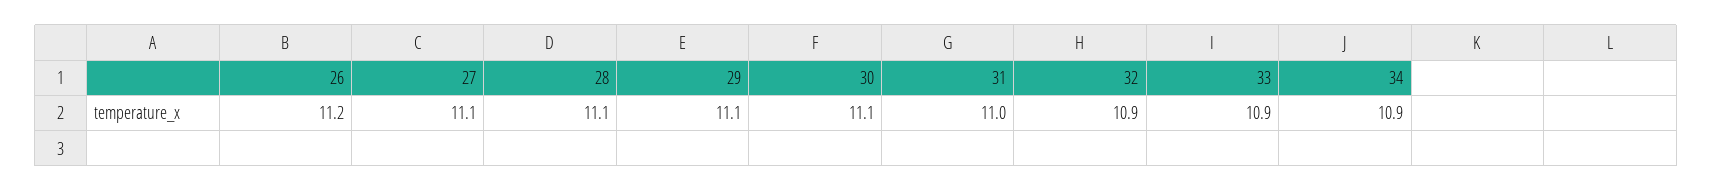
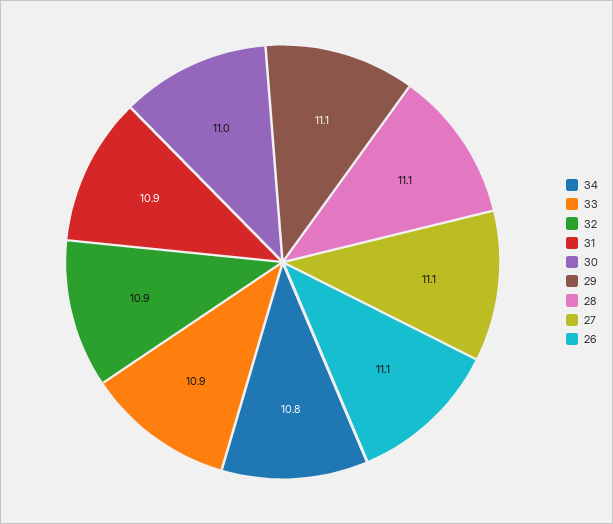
26: 11.2 -> 11.1
30: 11.1 -> 11
31: 11 -> 10.9
34: 10.9 -> 10.8

